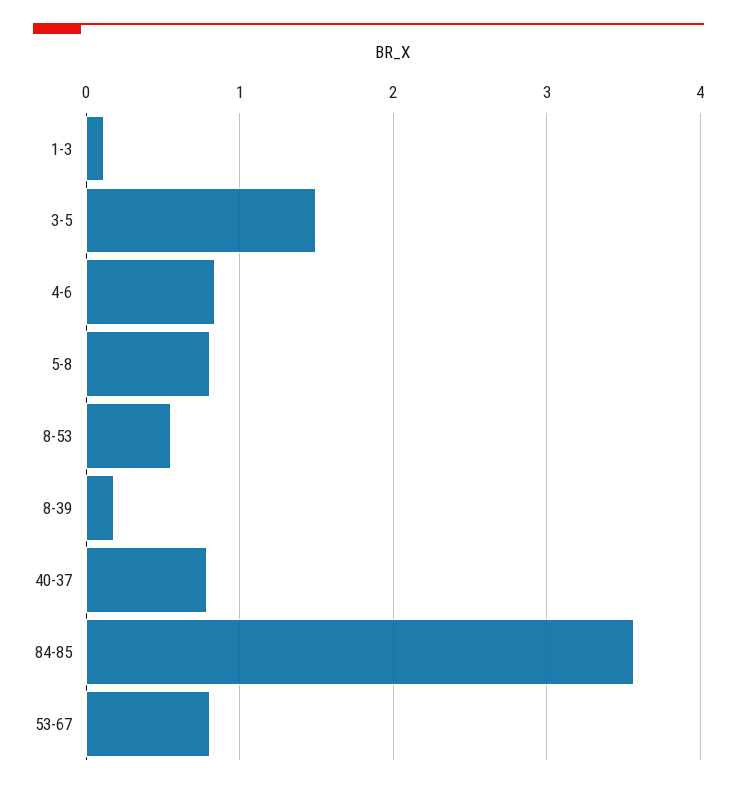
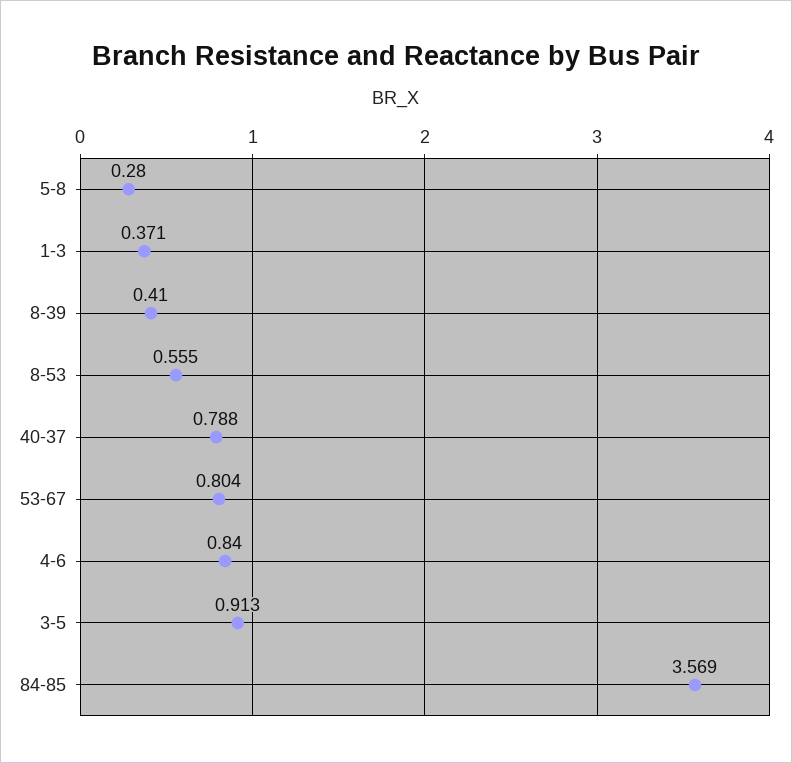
1-3: 0.1 -> 0.371
3-5: 1.5 -> 0.913
5-8: 0.8 -> 0.28
8-39: 0.2 -> 0.41

